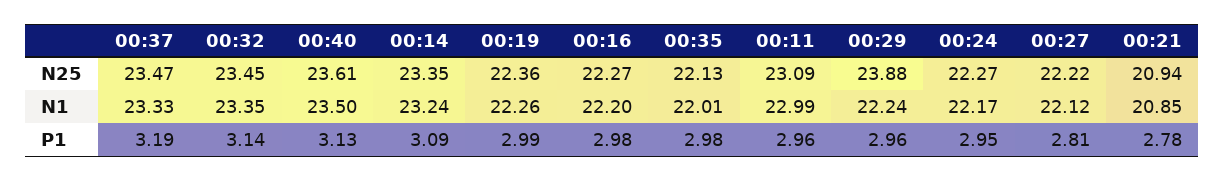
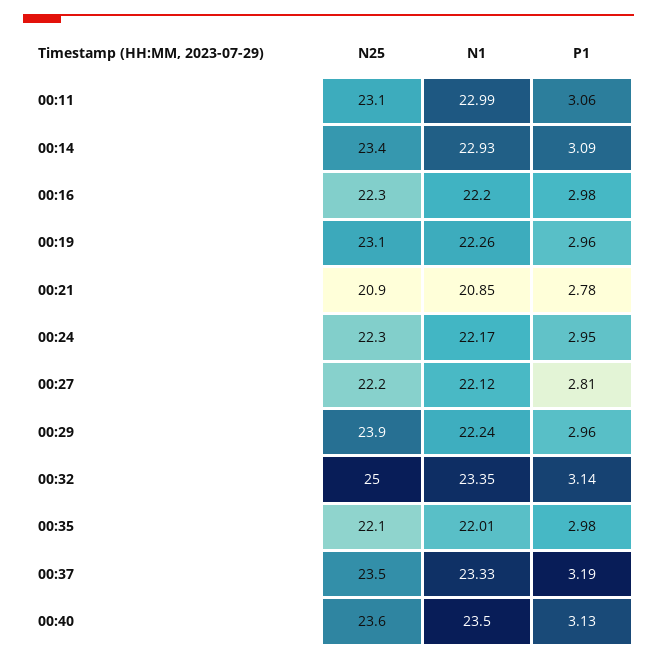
00:32, N25: 23.45 -> 25
00:19, N25: 22.36 -> 23.1
00:14, N1: 23.24 -> 22.93
00:19, P1: 2.99 -> 2.96
00:11, P1: 2.96 -> 3.06

